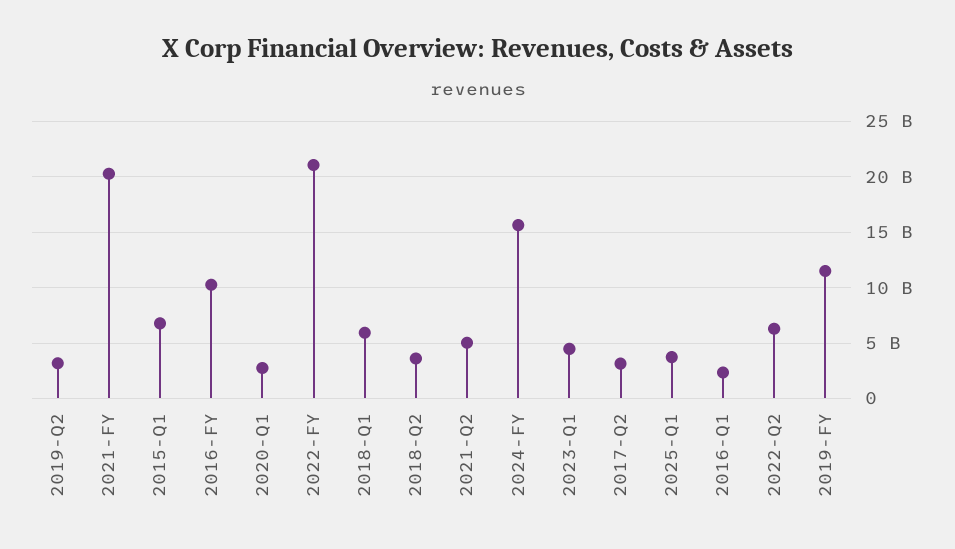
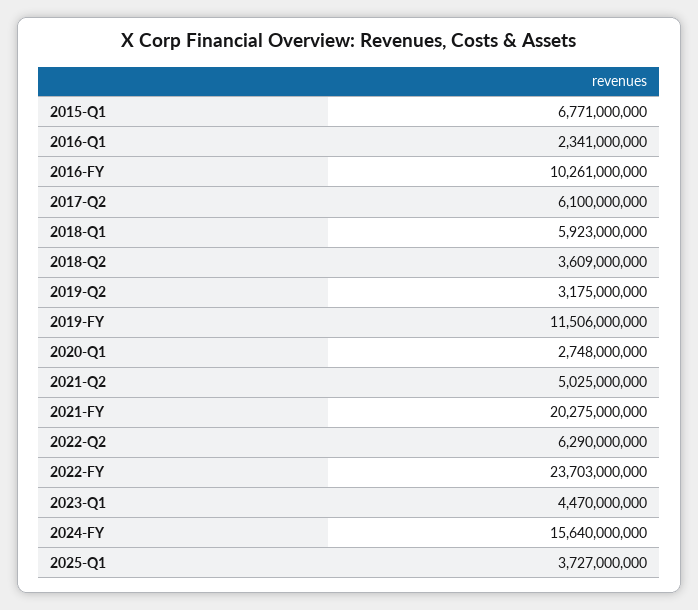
2022-FY: 21000000000 -> 23703000000
2017-Q2: 3000000000 -> 6100000000

